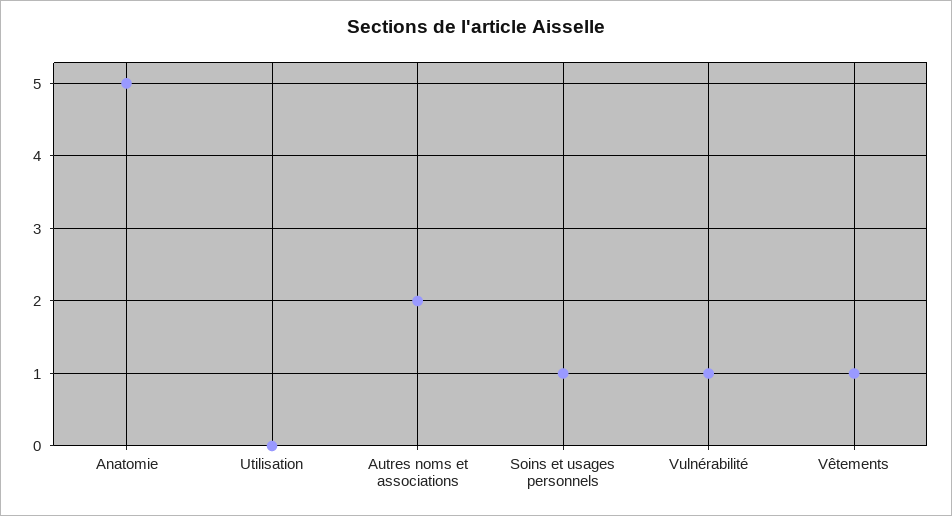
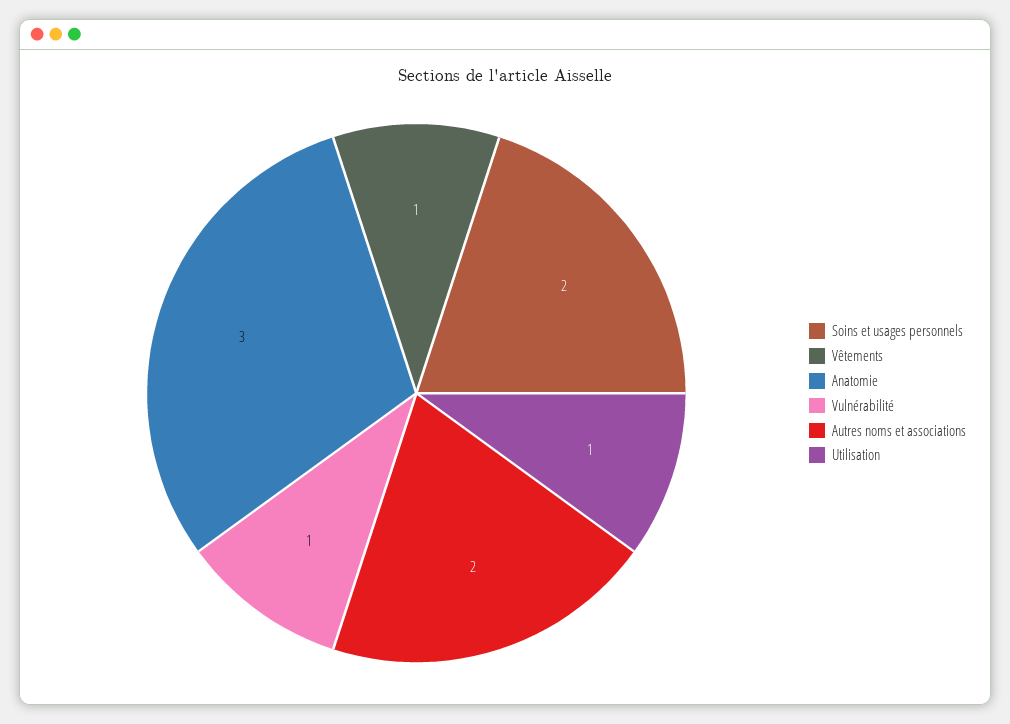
Anatomie: 5 -> 3
Utilisation: 0 -> 1
Soins et usages personnels: 1 -> 2

